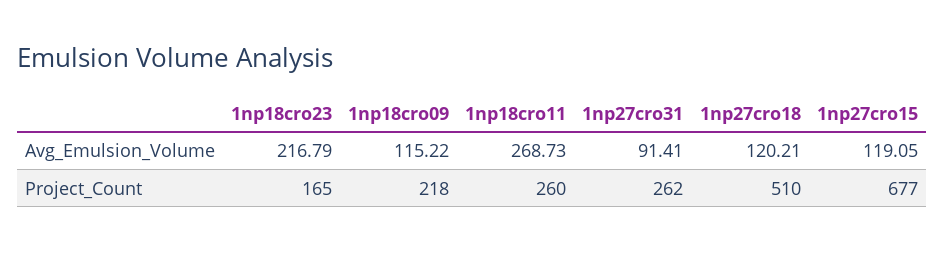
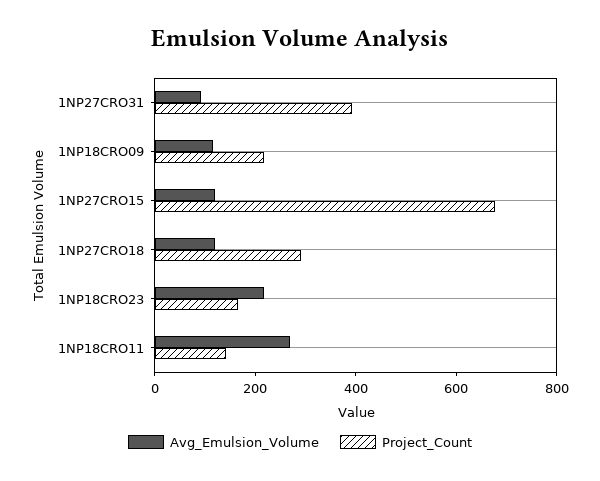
Project_Count, 1np18cro11: 260 -> 150
Project_Count, 1np27cro31: 262 -> 400
Project_Count, 1np27cro18: 510 -> 300

